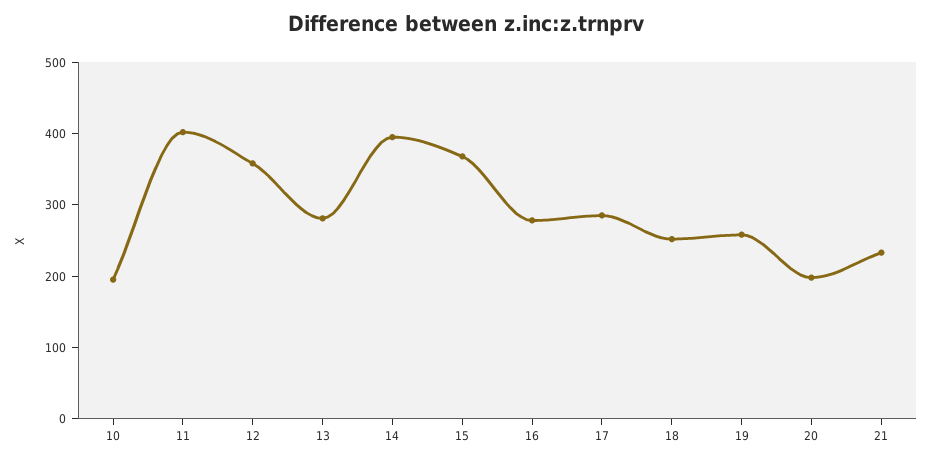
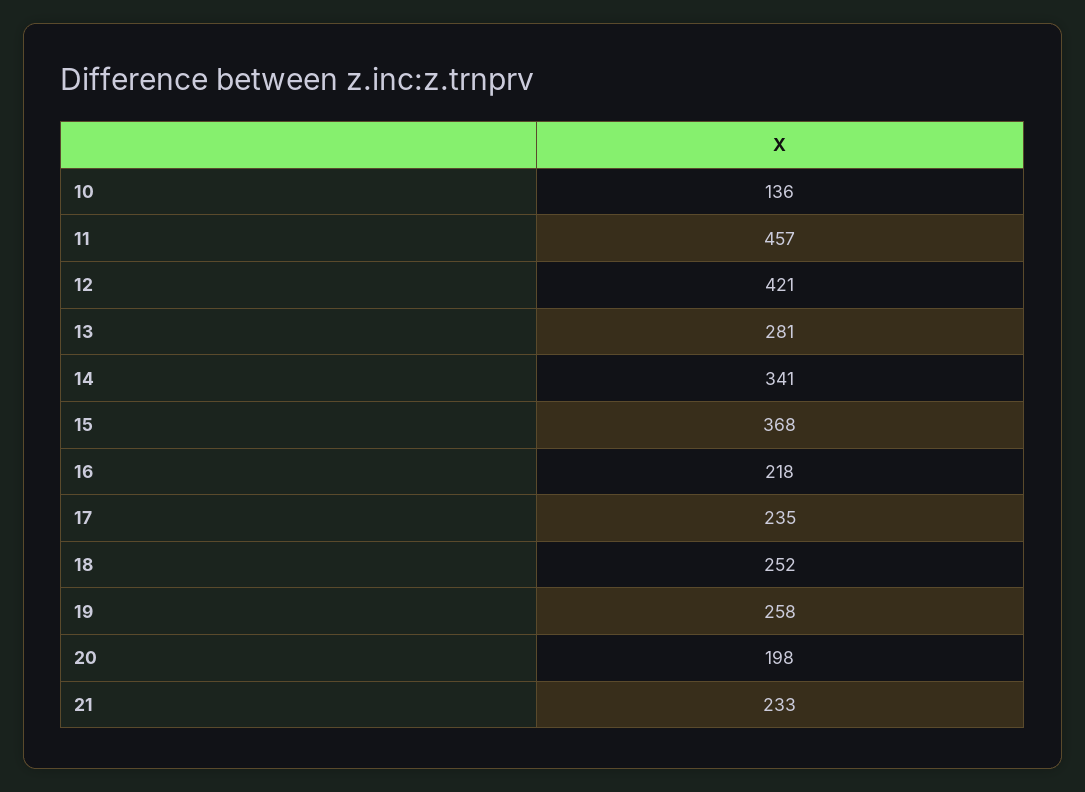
10: 200 -> 136
11: 400 -> 457
12: 360 -> 421
14: 400 -> 341
16: 280 -> 218
17: 280 -> 235

